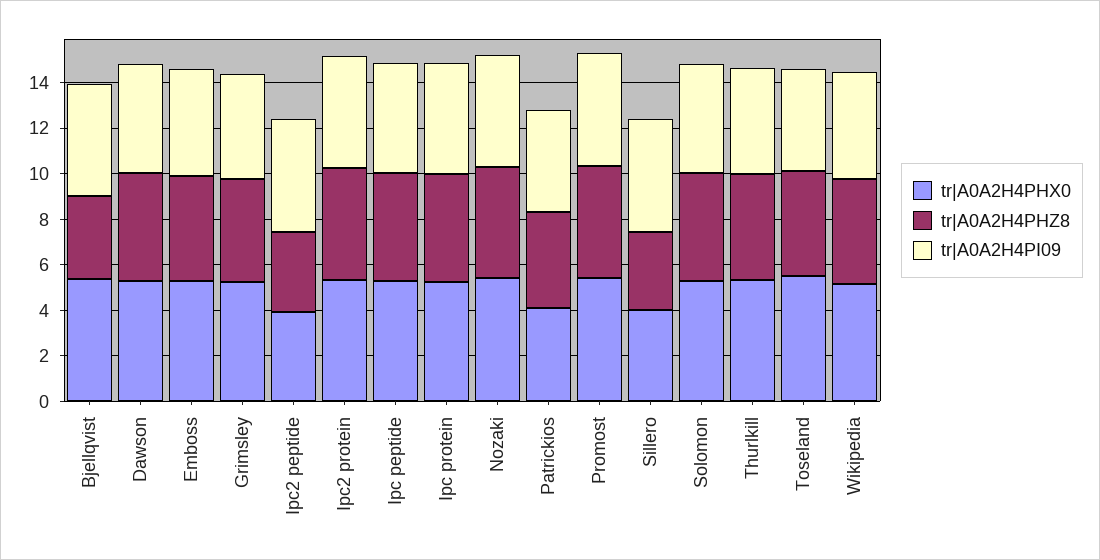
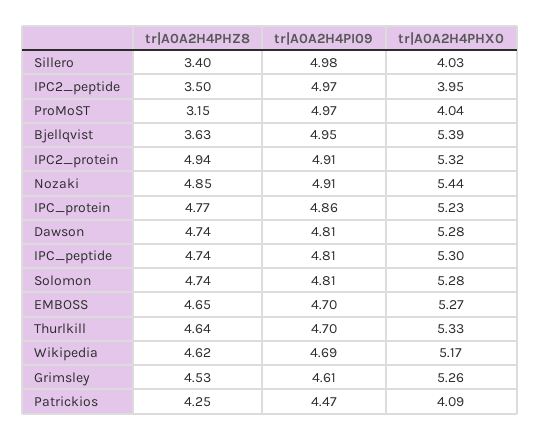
tr|A0A2H4PHX0, Promost: 5.5 -> 4.04
tr|A0A2H4PHZ8, Promost: 5 -> 3.15
tr|A0A2H4PHX0, Toseland: 5.5 -> none
tr|A0A2H4PHZ8, Toseland: 4.5 -> none
tr|A0A2H4PI09, Toseland: 4.5 -> none

